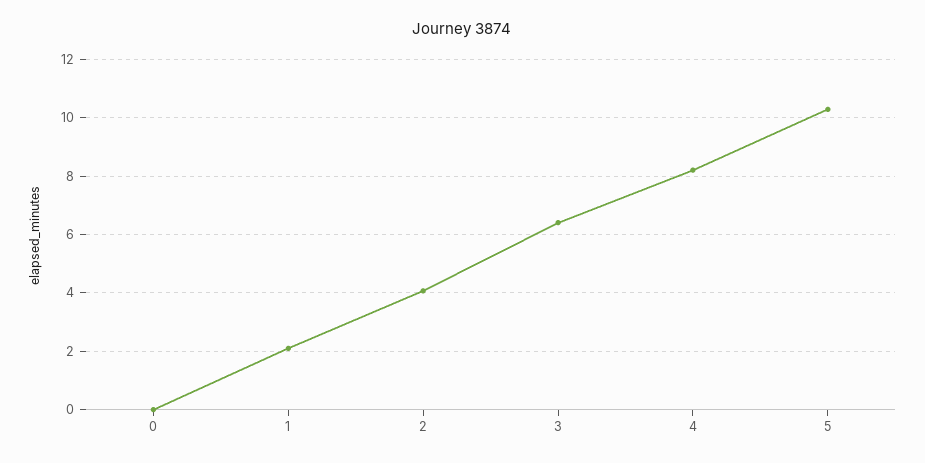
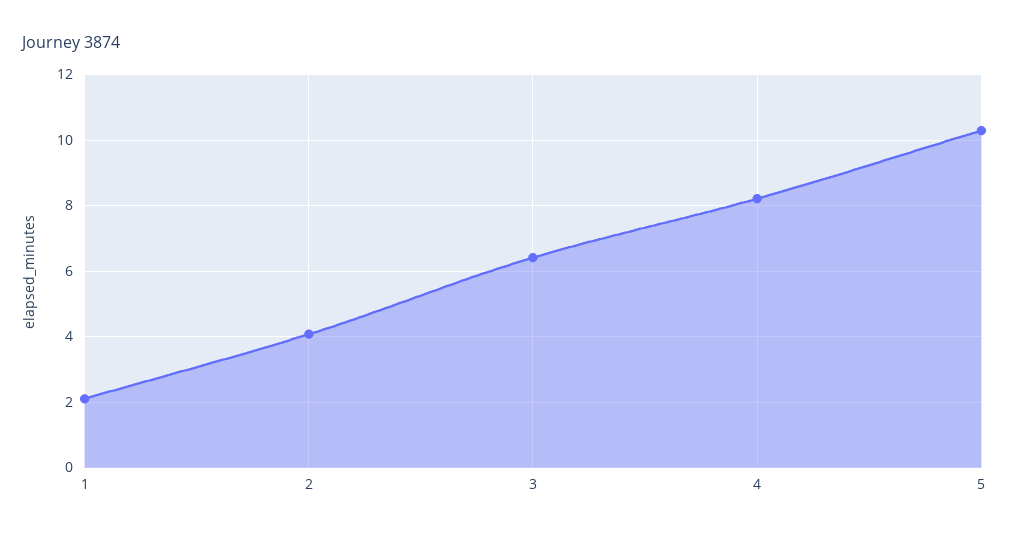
0: 0 -> none

